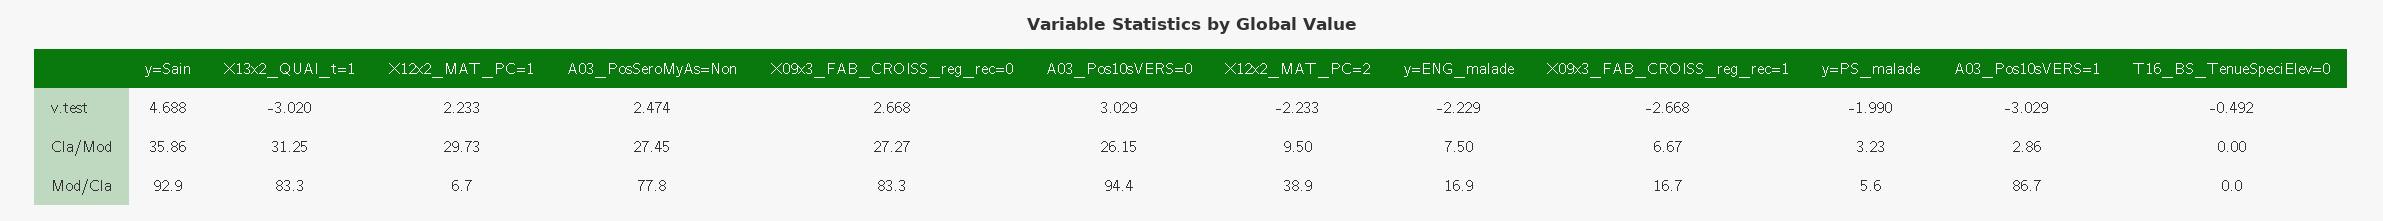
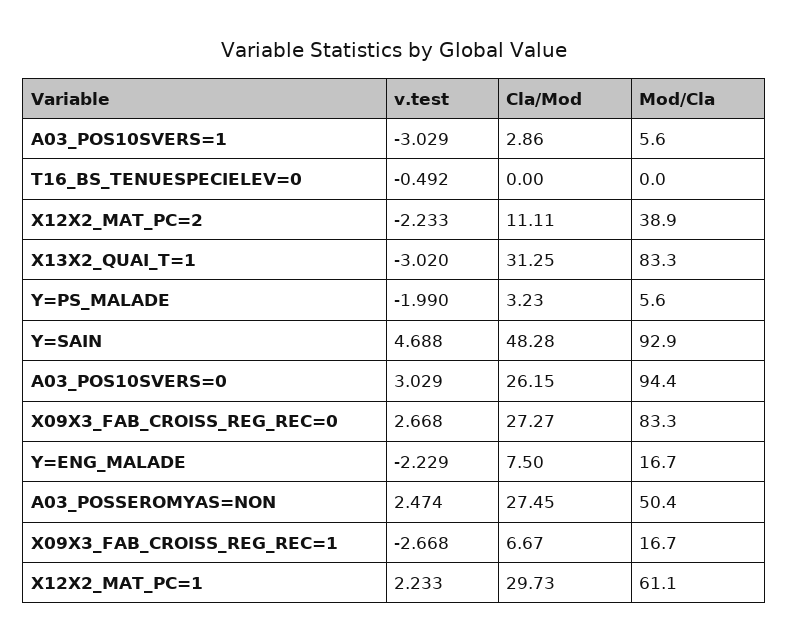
y=Sain, Cla/Mod: 35.86 -> 48.28
X12x2_MAT_PC=2, Cla/Mod: 9.5 -> 11.11
X12x2_MAT_PC=1, Mod/Cla: 6.7 -> 61.1
A03_PosSeroMyAs=Non, Mod/Cla: 77.8 -> 50.4
y=ENG_malade, Mod/Cla: 16.9 -> 16.7
A03_Pos10sVERS=1, Mod/Cla: 86.7 -> 5.6

